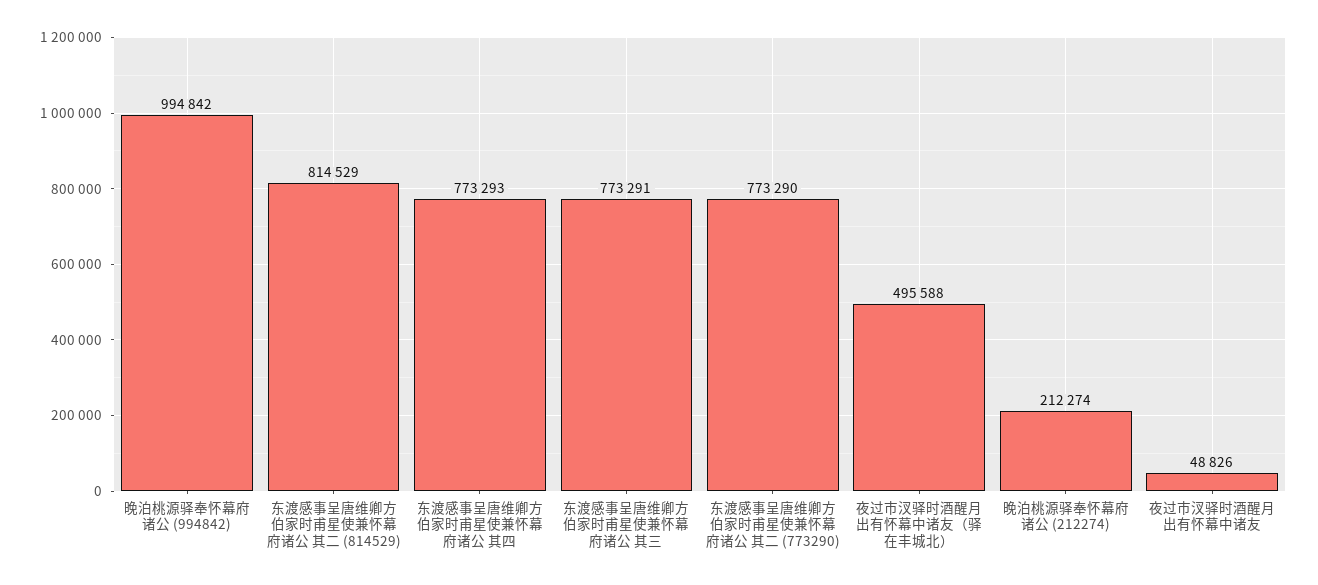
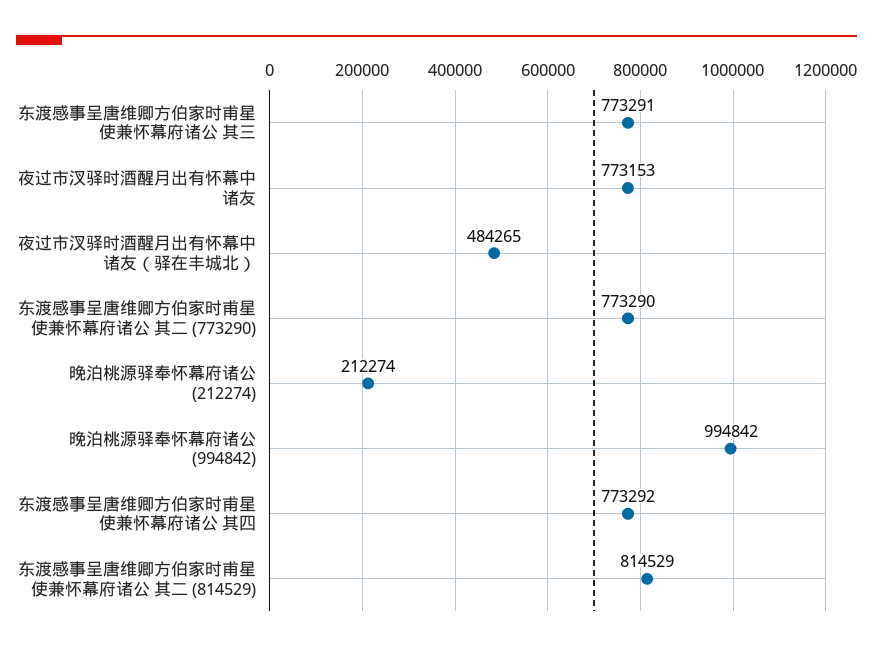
东渡感事呈唐维卿方伯家时甫星使兼怀幕府诸公 其四: 773293 -> 773292
夜过市汊驿时酒醒月出有怀幕中诸友（驿在丰城北）: 495588 -> 484265
夜过市汊驿时酒醒月出有怀幕中诸友: 48826 -> 773153

